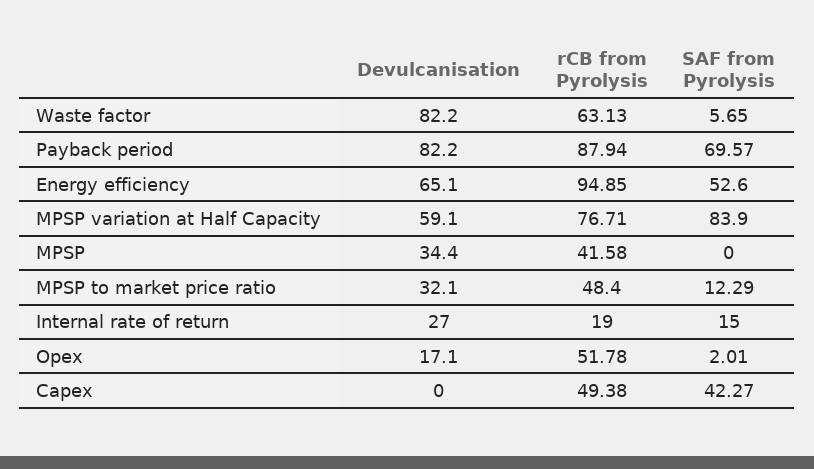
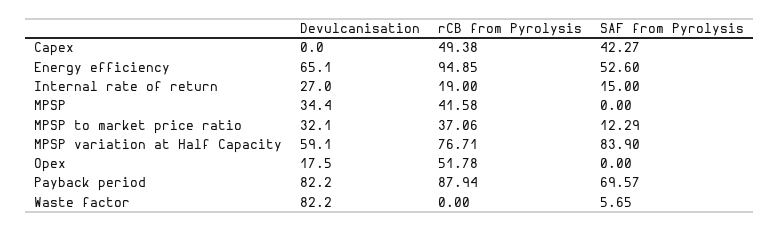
rCB from Pyrolysis, Waste factor: 63.13 -> 0
rCB from Pyrolysis, MPSP to market price ratio: 48.4 -> 37.06
Devulcanisation, Opex: 17.1 -> 17.5
SAF from Pyrolysis, Opex: 2.01 -> 0

